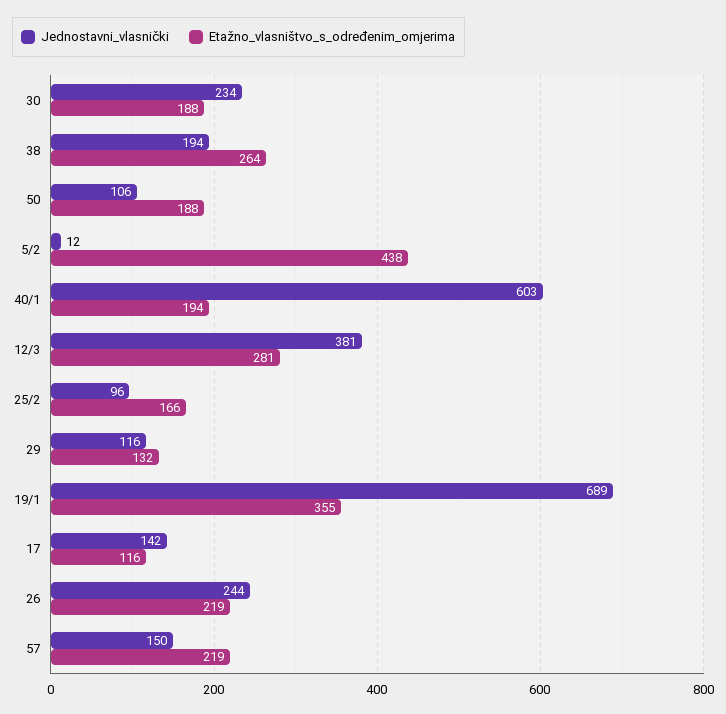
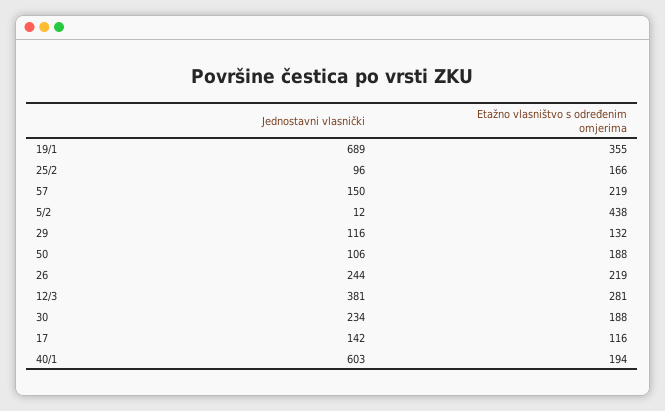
Jednostavni_vlasnički, 38: 194 -> none
Etažno_vlasništvo_s_određenim_omjerima, 38: 264 -> none

